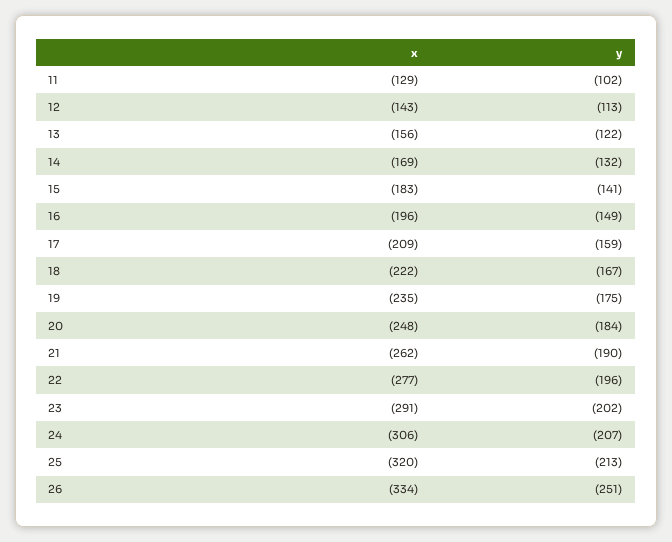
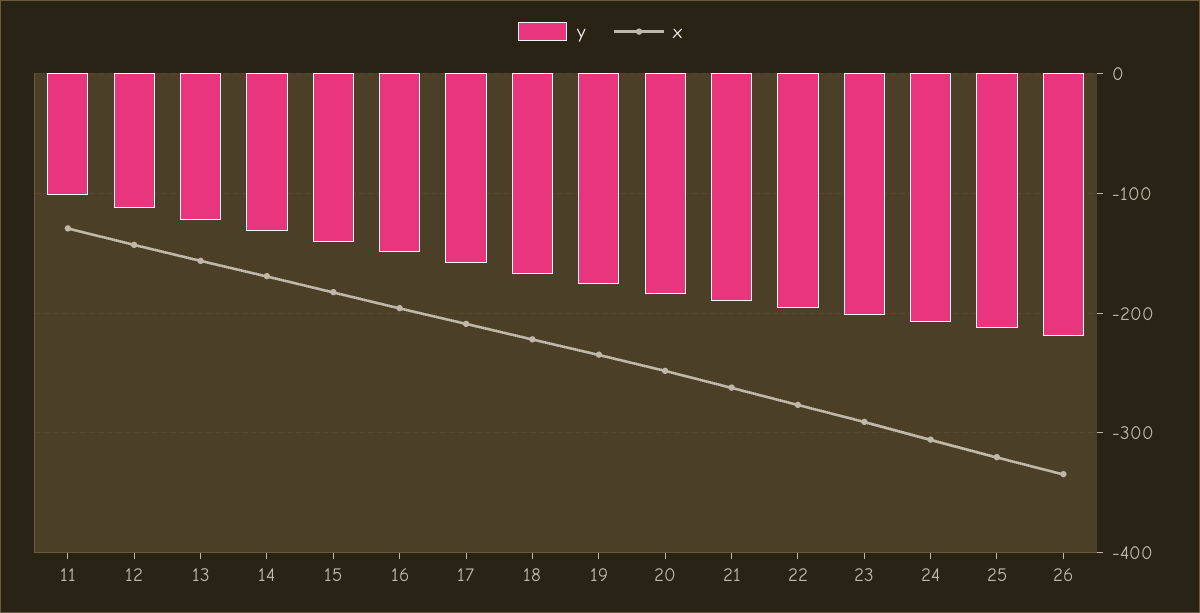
y, 26: -251 -> -220

